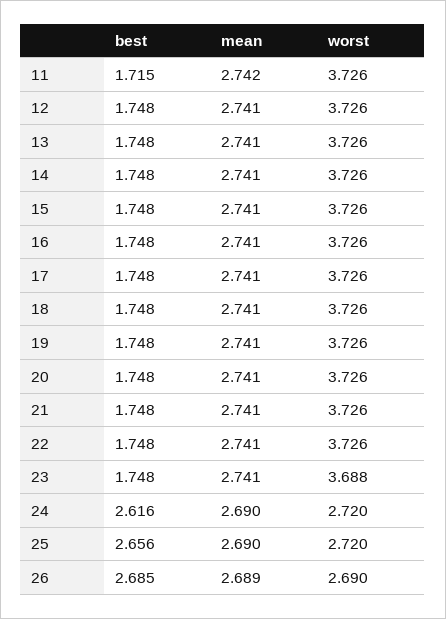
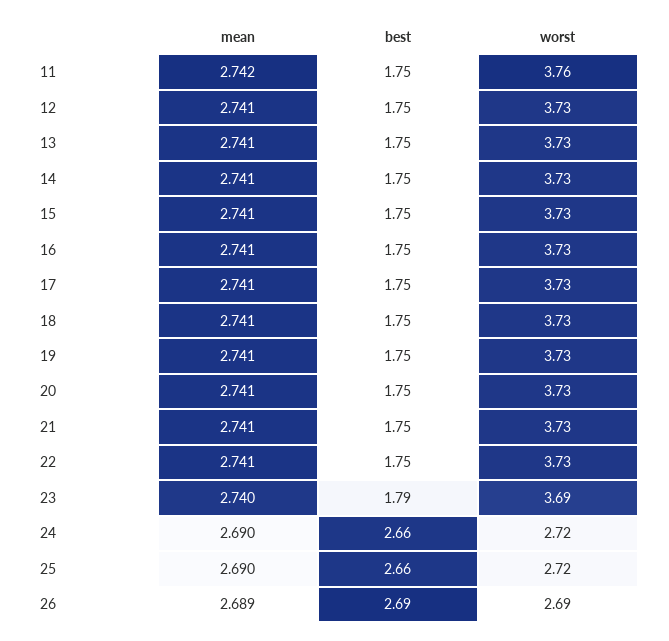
best, 11: 1.715 -> 1.75
worst, 11: 3.726 -> 3.76
best, 23: 1.748 -> 1.79
mean, 23: 2.741 -> 2.74
best, 24: 2.616 -> 2.66

